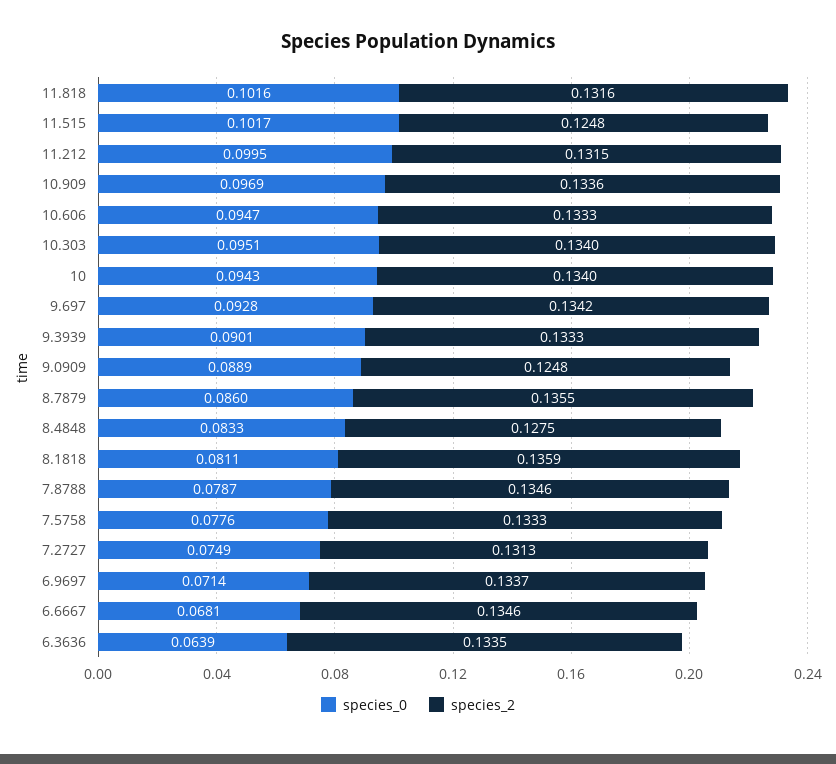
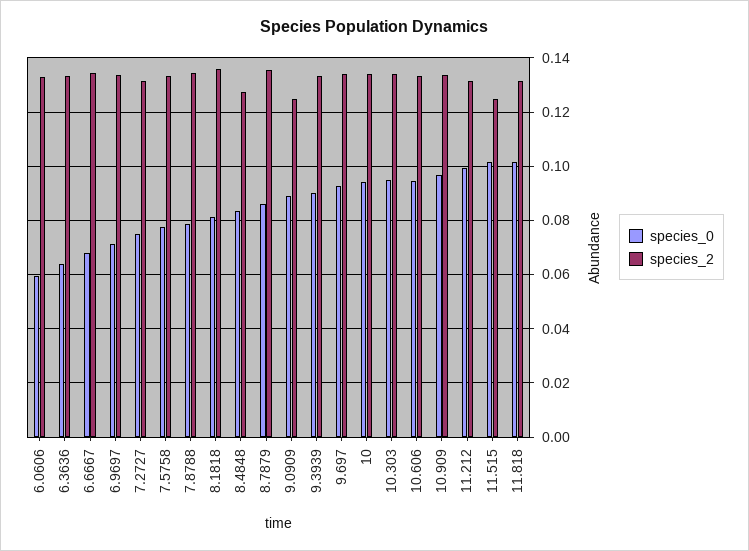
species_0, 6.0606: none -> 0.06
species_2, 6.0606: none -> 0.1325

